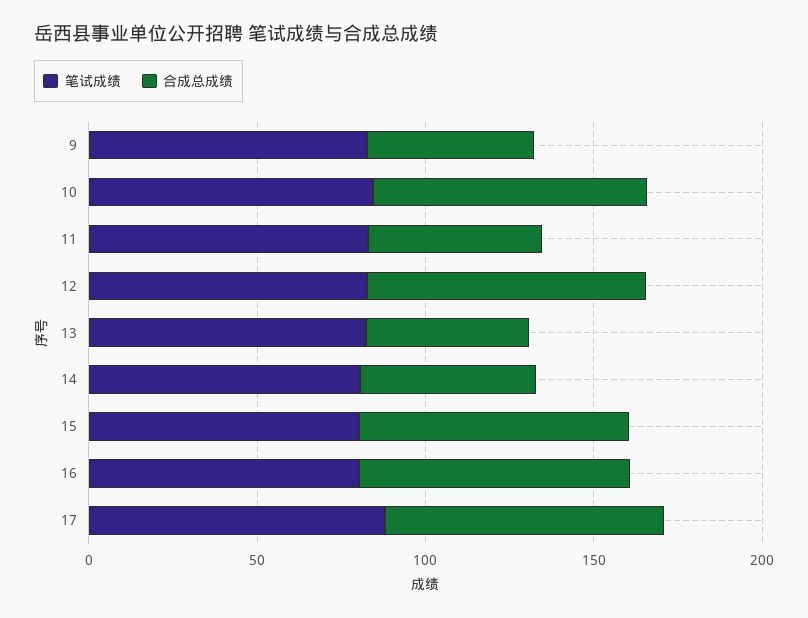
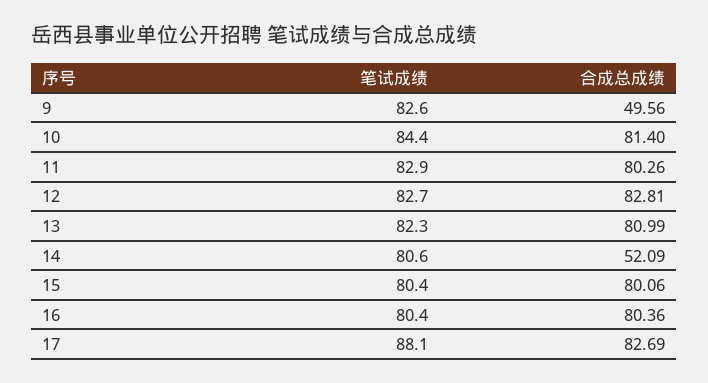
合成总成绩, 11: 50 -> 80.26
合成总成绩, 13: 50 -> 80.99

